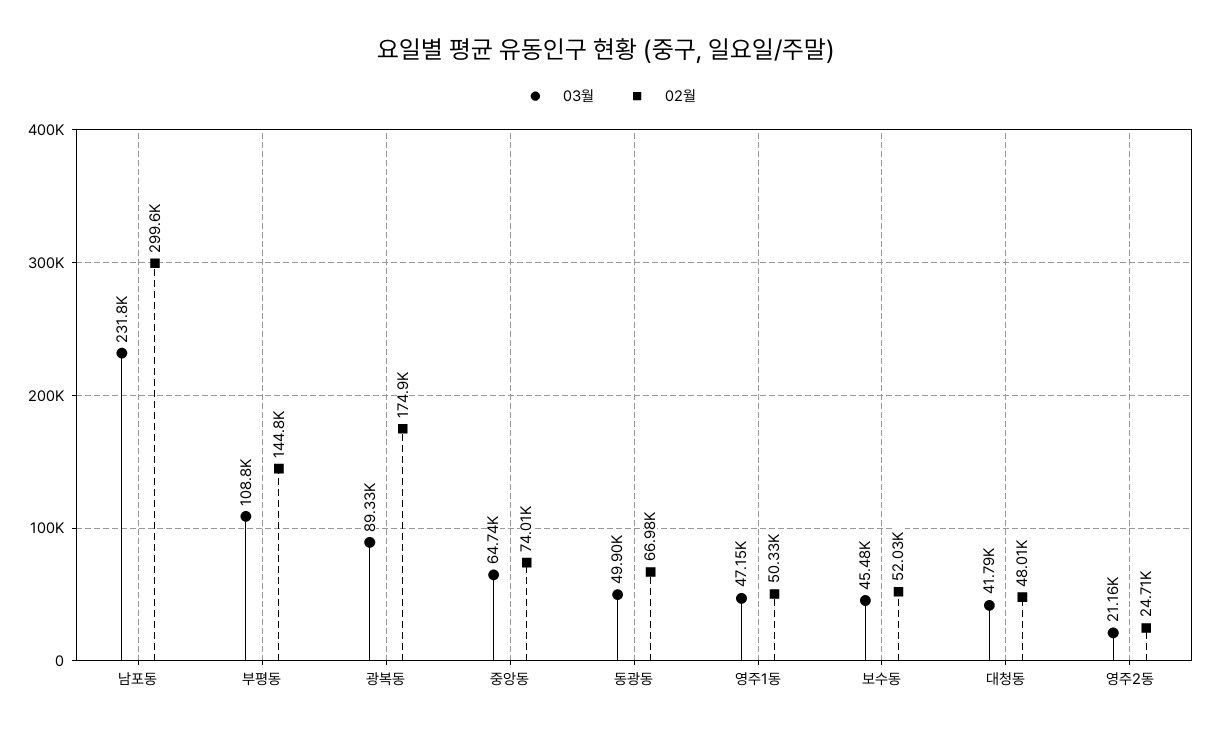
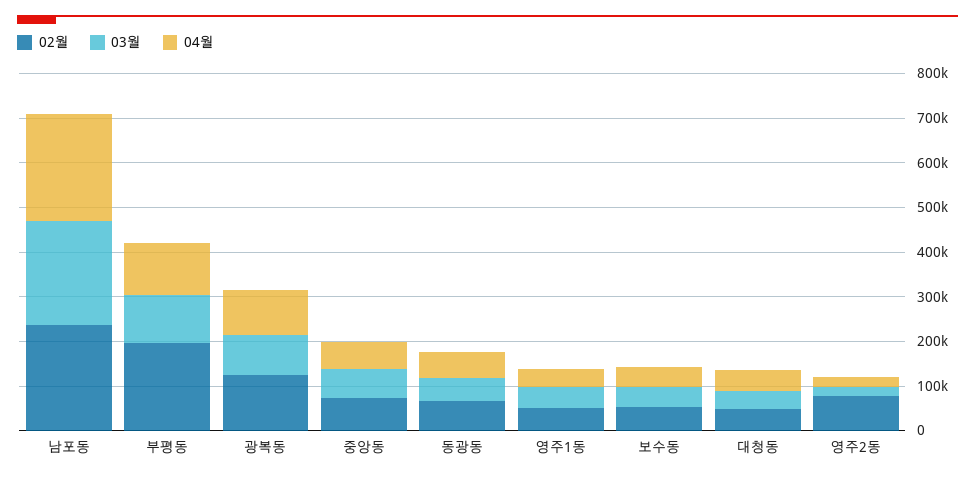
02월, 남포동: 299600 -> 240000
02월, 부평동: 144800 -> 200000
02월, 광복동: 174900 -> 120000
02월, 영주2동: 24710 -> 80000
04월, 남포동: none -> 240000
04월, 부평동: none -> 120000
04월, 광복동: none -> 100000
04월, 중앙동: none -> 60000
04월, 동광동: none -> 60000
04월, 영주1동: none -> 40000
04월, 보수동: none -> 40000
04월, 대청동: none -> 40000
04월, 영주2동: none -> 20000

